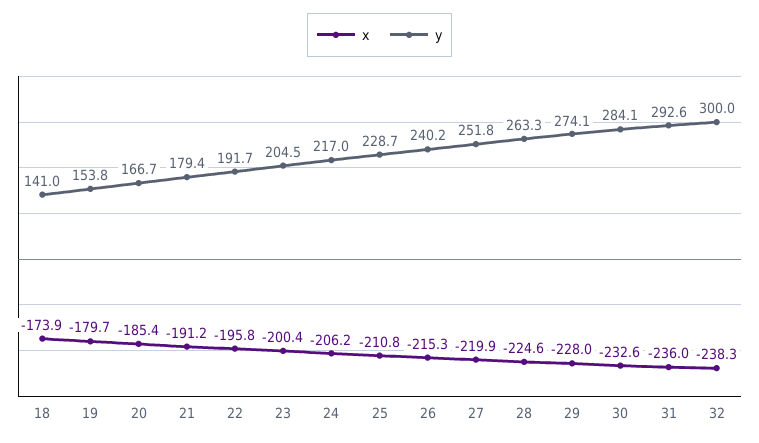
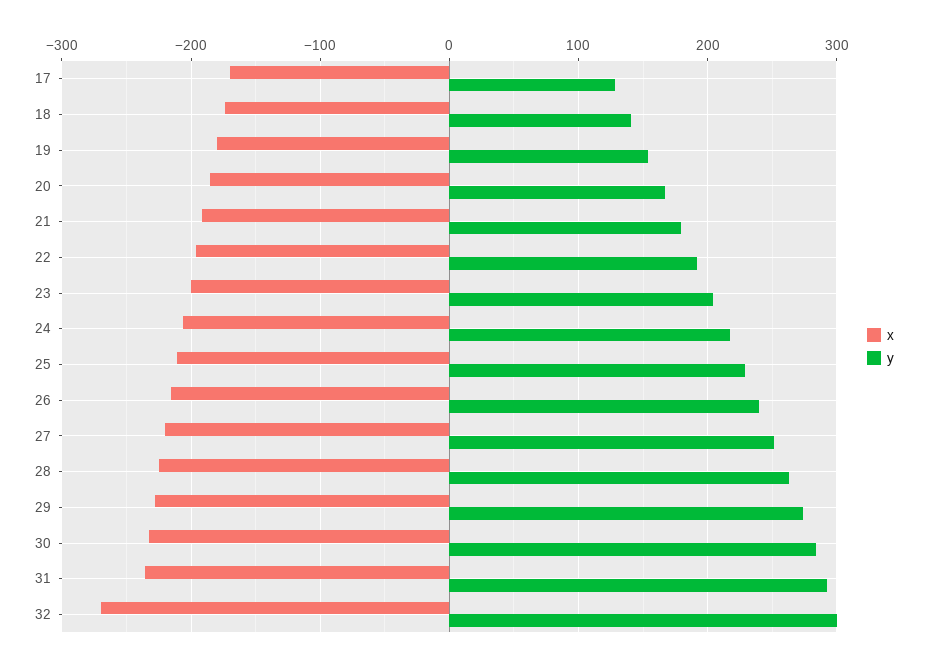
x, 32: -238.3 -> -270
x, 17: none -> -170
y, 17: none -> 130

